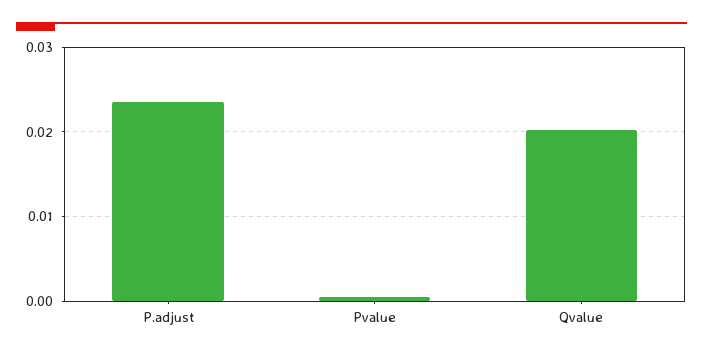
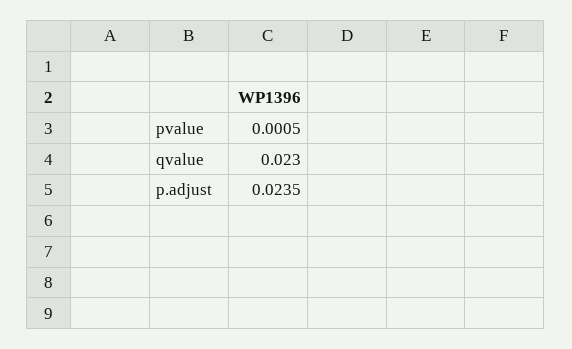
Qvalue: 0.02 -> 0.023

